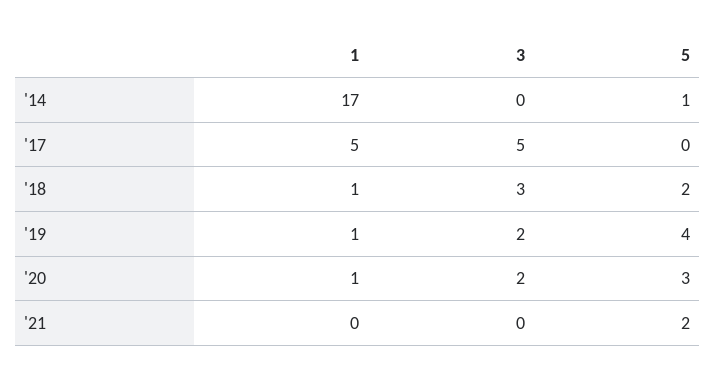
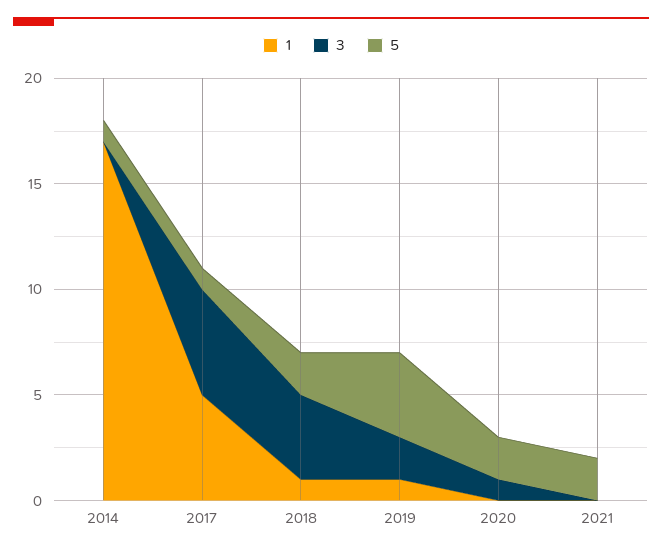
5, '17: 0 -> 1
3, '18: 3 -> 4
1, '20: 1 -> 0
3, '20: 2 -> 1
5, '20: 3 -> 2

